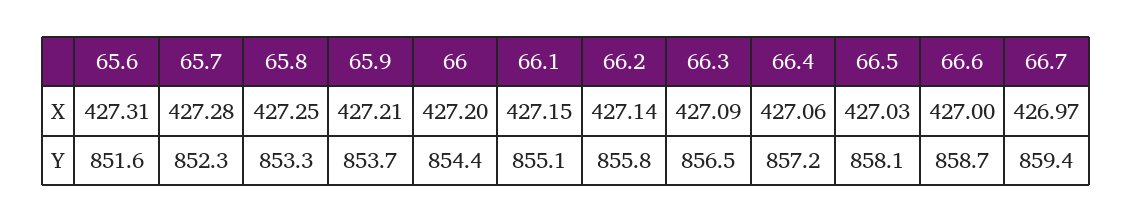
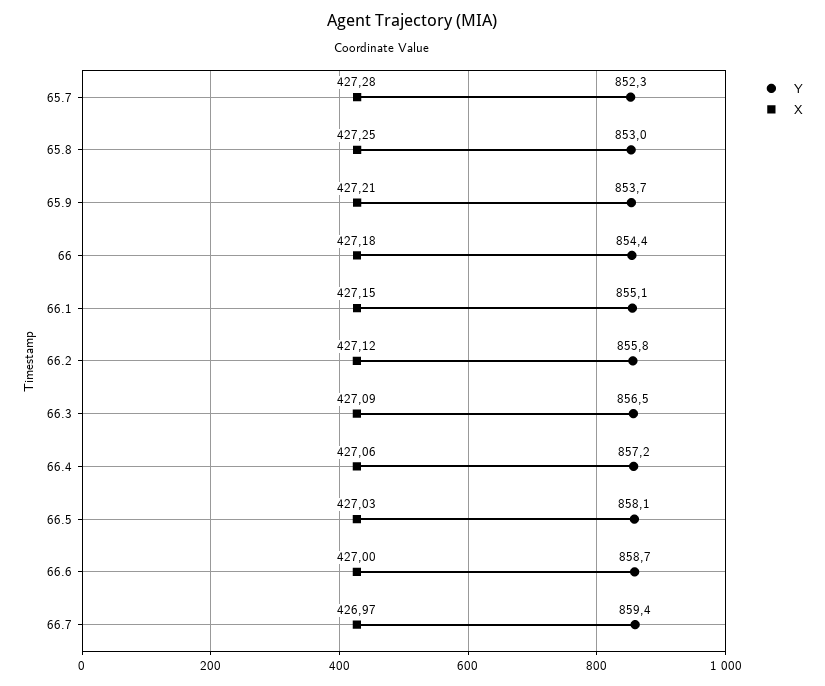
X, 65.6: 427.31 -> none
X, 66: 427.2 -> 427.18
X, 66.2: 427.14 -> 427.12
Y, 65.6: 851.6 -> none
Y, 65.8: 853.3 -> 853

